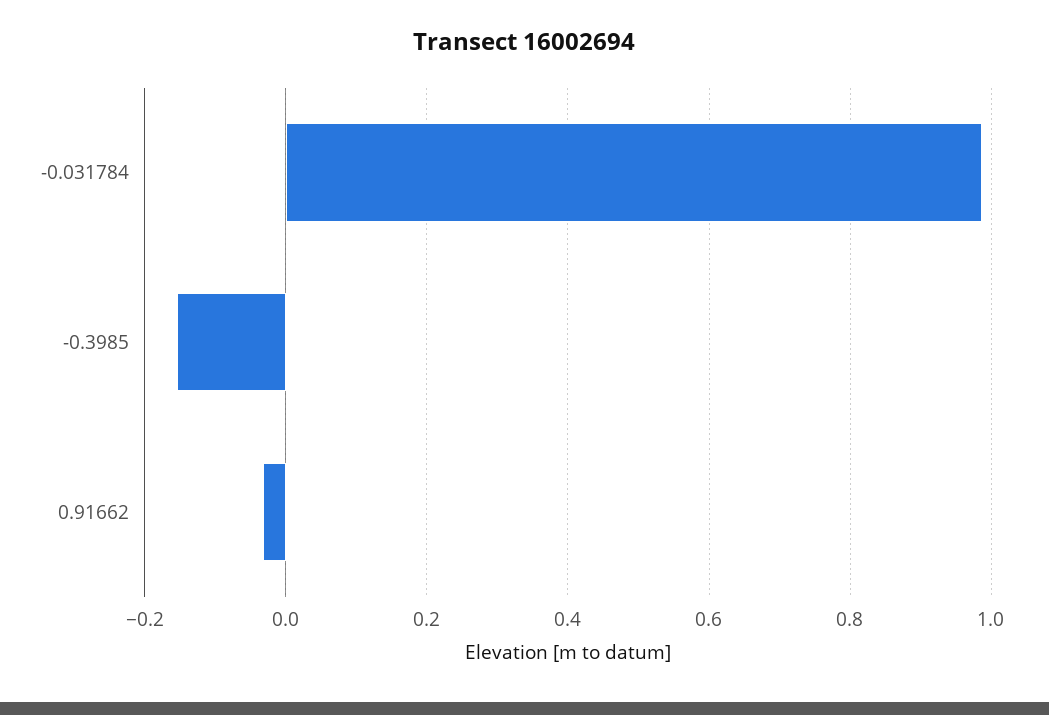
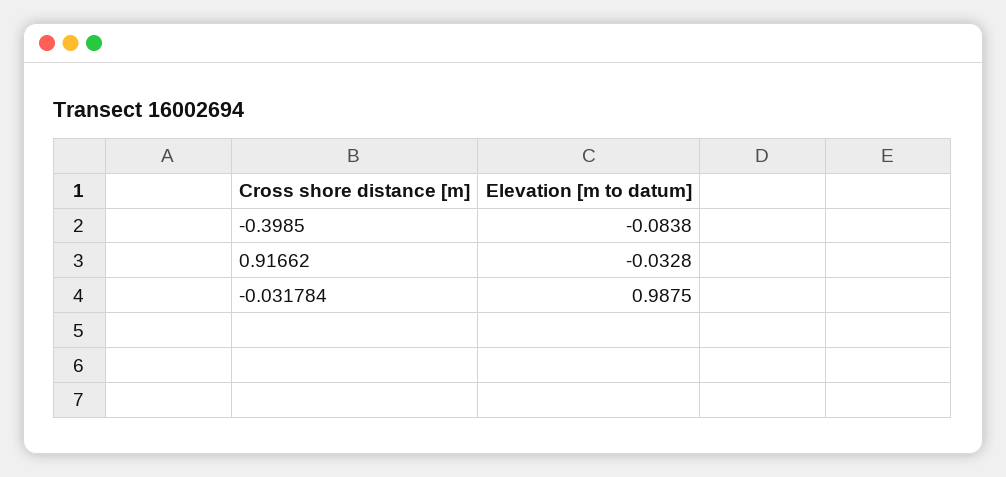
-0.3985: -0.16 -> -0.0838

